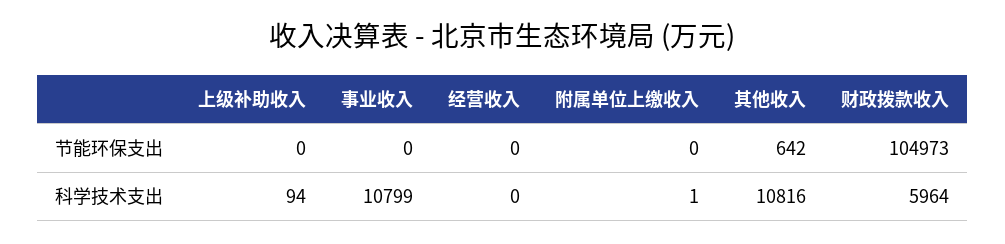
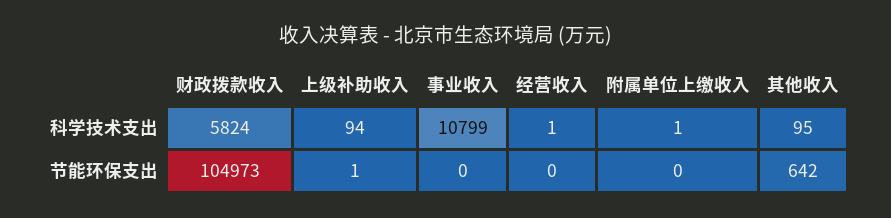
上级补助收入, 节能环保支出: 0 -> 1
经营收入, 科学技术支出: 0 -> 1
其他收入, 科学技术支出: 10816 -> 95
财政拨款收入, 科学技术支出: 5964 -> 5824

